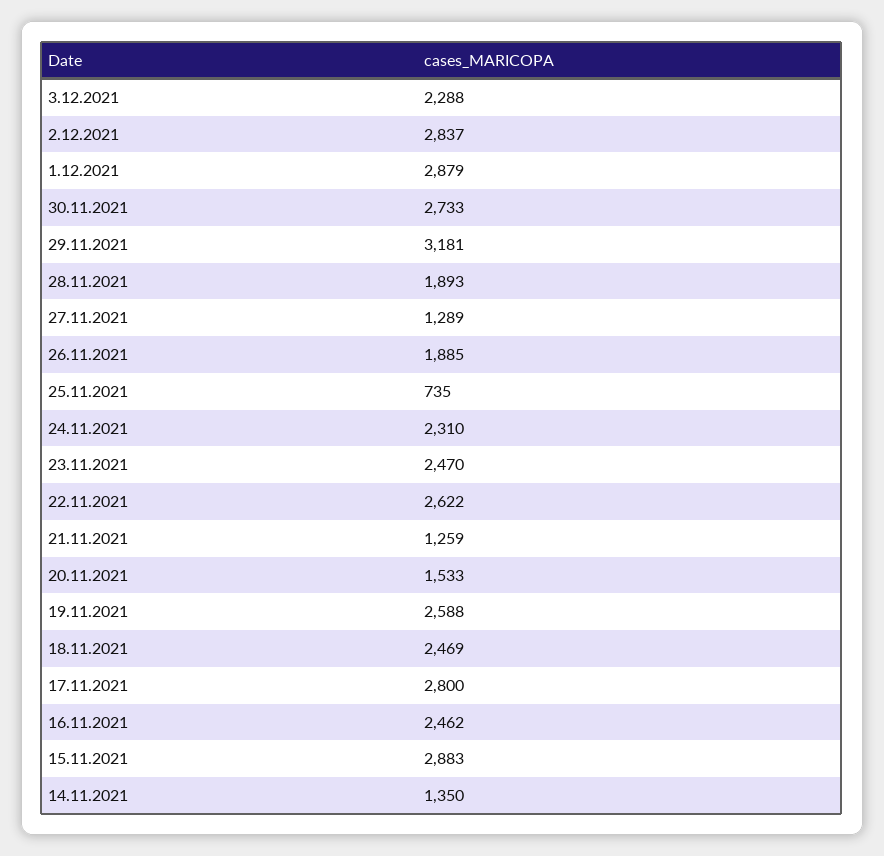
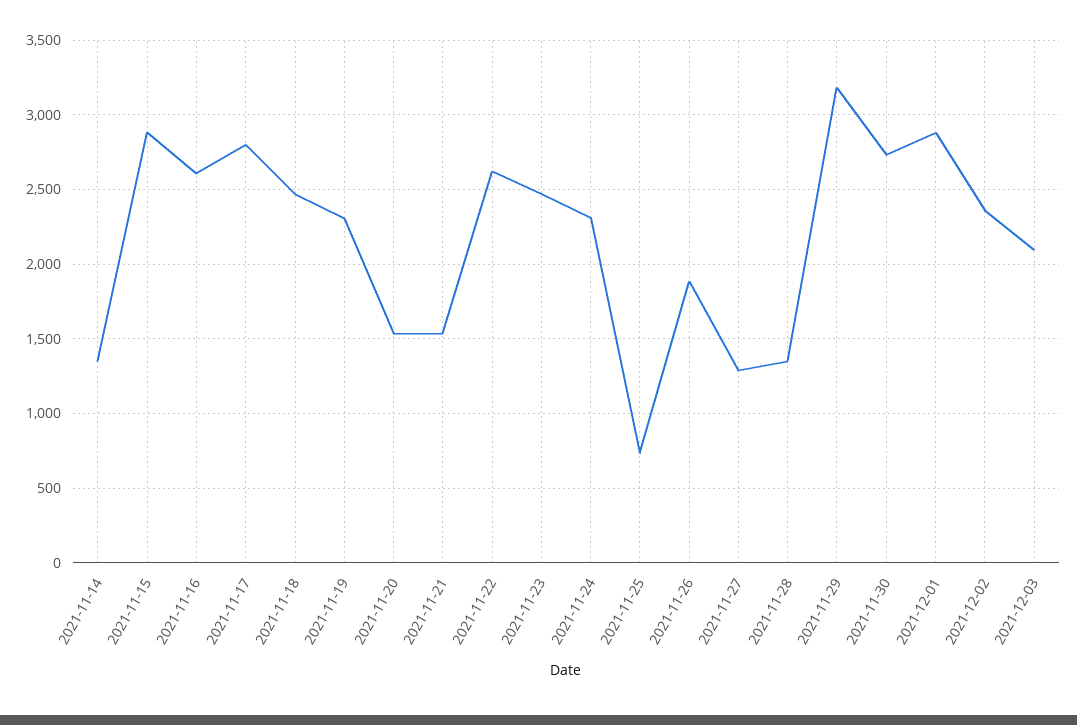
3.12.2021: 2288 -> 2100
2.12.2021: 2837 -> 2350
28.11.2021: 1893 -> 1350
21.11.2021: 1259 -> 1550
19.11.2021: 2588 -> 2300
16.11.2021: 2462 -> 2600

